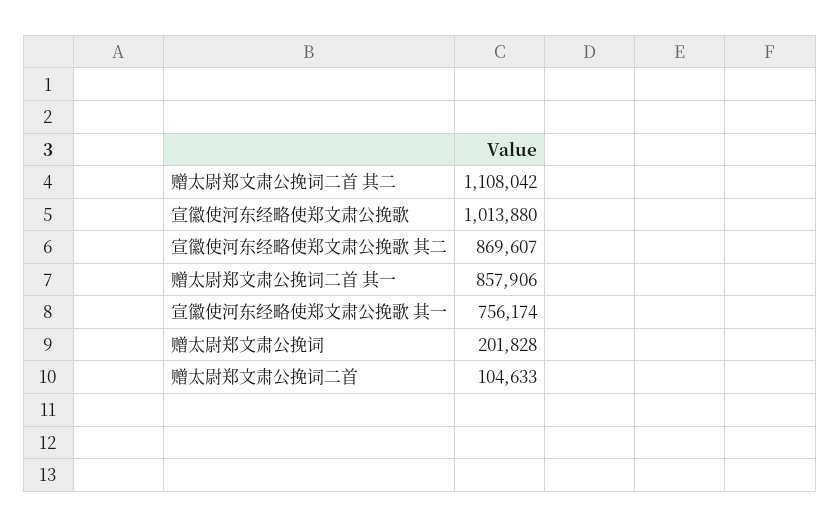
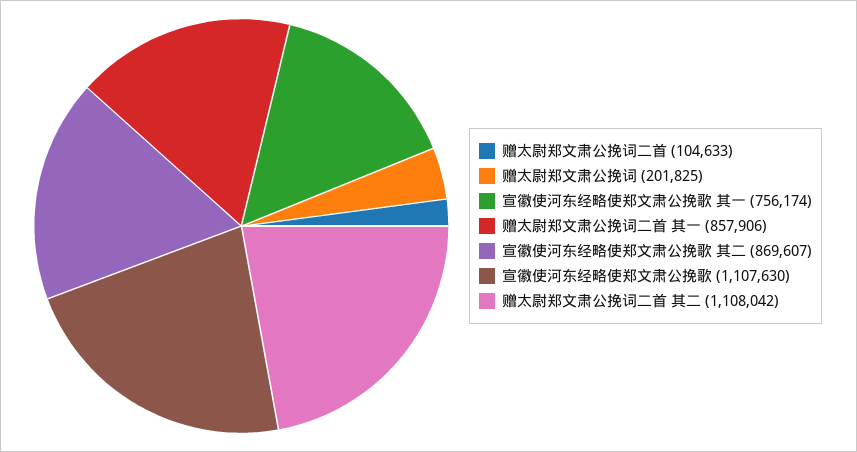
宣徽使河东经略使郑文肃公挽歌: 1013880 -> 1107630
赠太尉郑文肃公挽词: 201828 -> 201825

